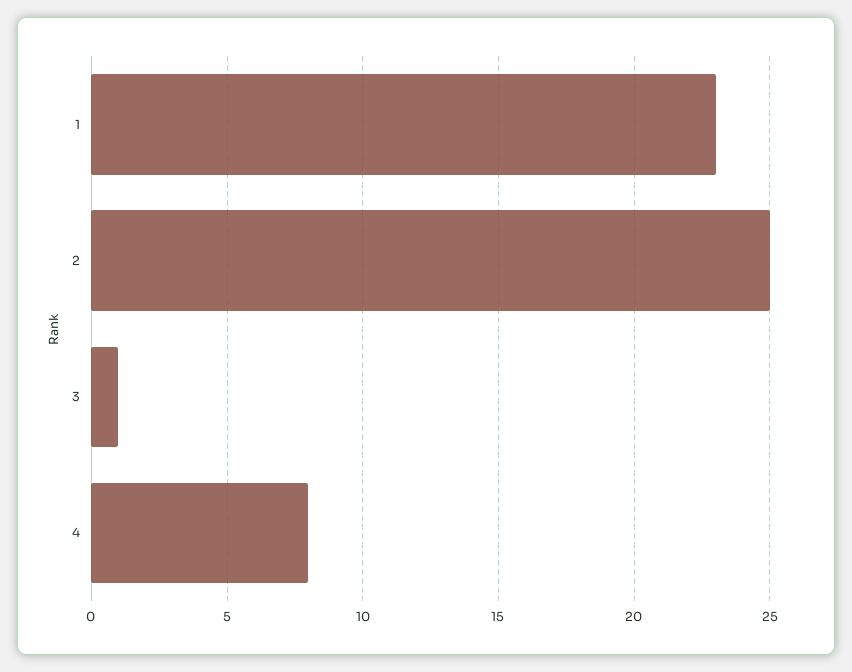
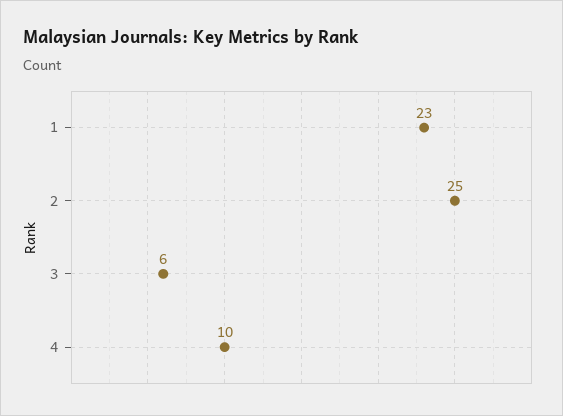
3: 1 -> 6
4: 8 -> 10

